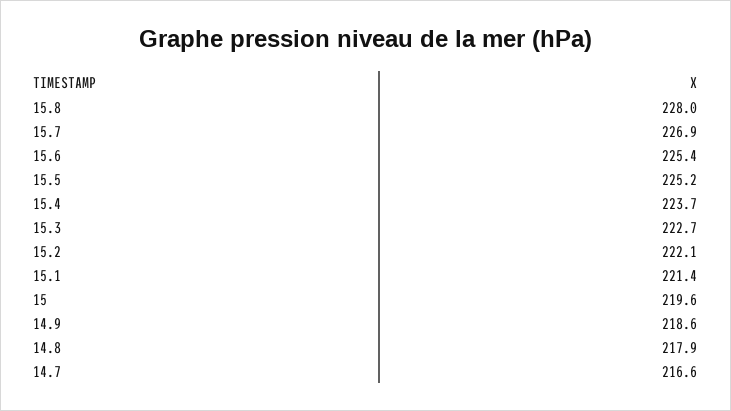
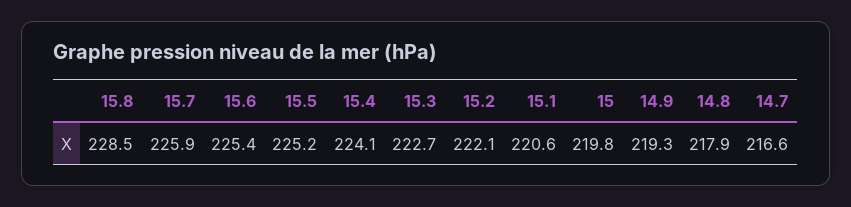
15.8: 228 -> 228.5
15.7: 226.9 -> 225.9
15.4: 223.7 -> 224.1
15.1: 221.4 -> 220.6
15: 219.6 -> 219.8
14.9: 218.6 -> 219.3

